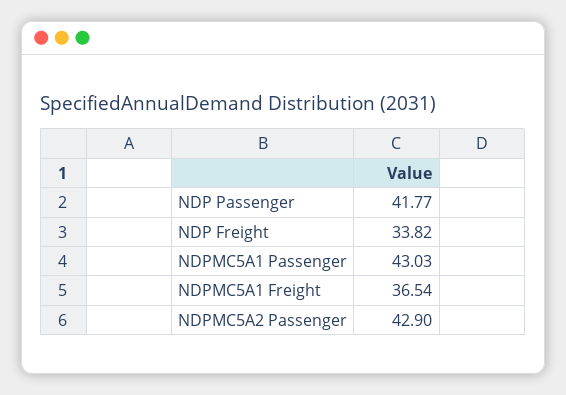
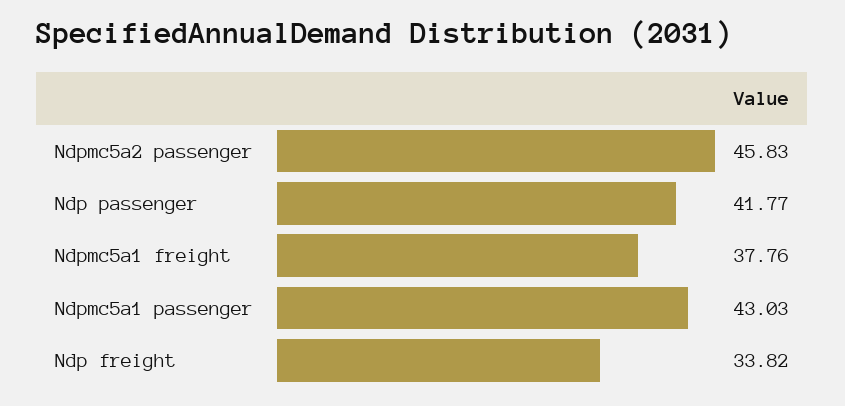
NDPMC5A1 Freight: 36.54 -> 37.76
NDPMC5A2 Passenger: 42.9 -> 45.83

